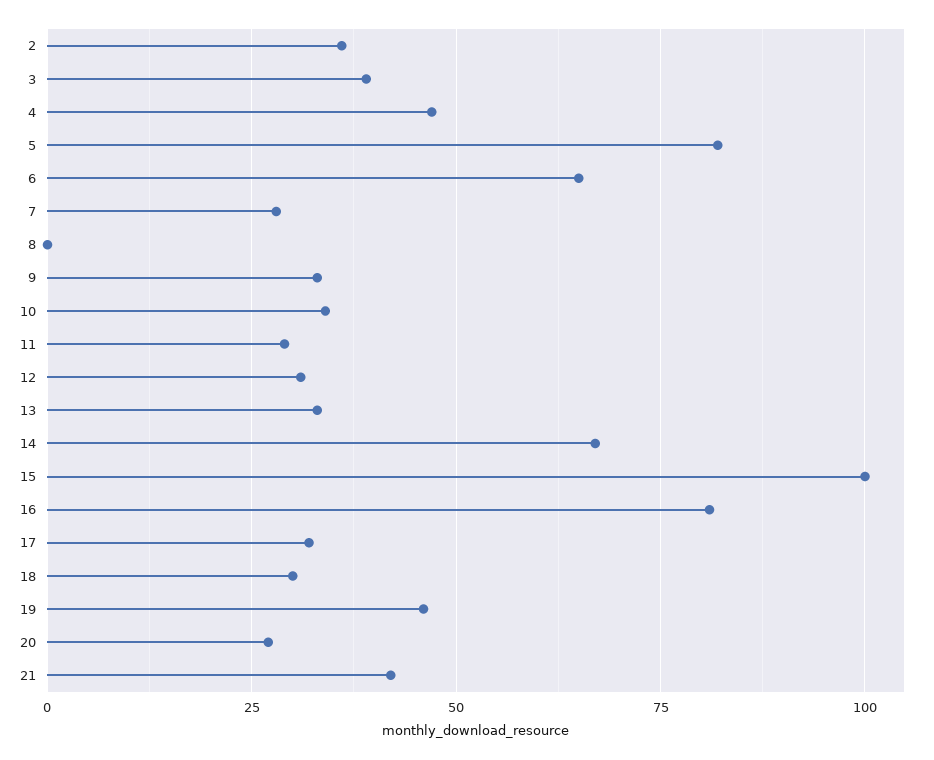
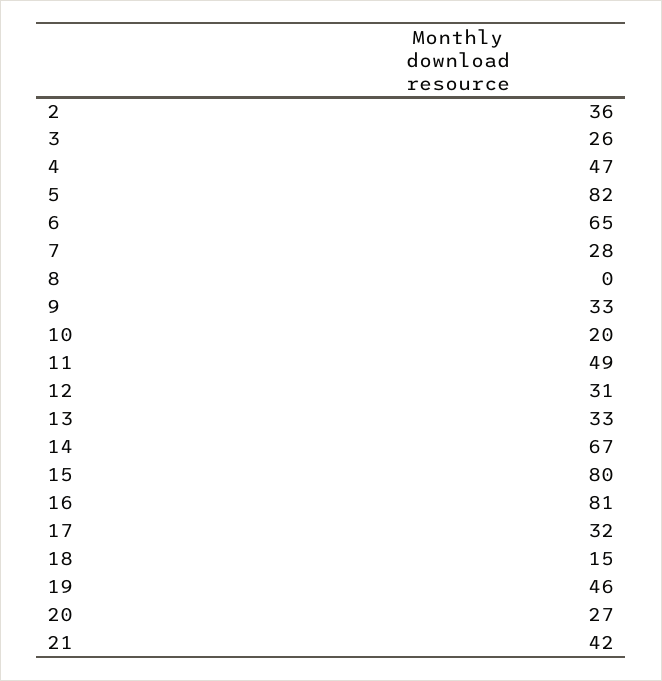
3: 40 -> 26
10: 35 -> 20
11: 30 -> 49
15: 100 -> 80
18: 30 -> 15

